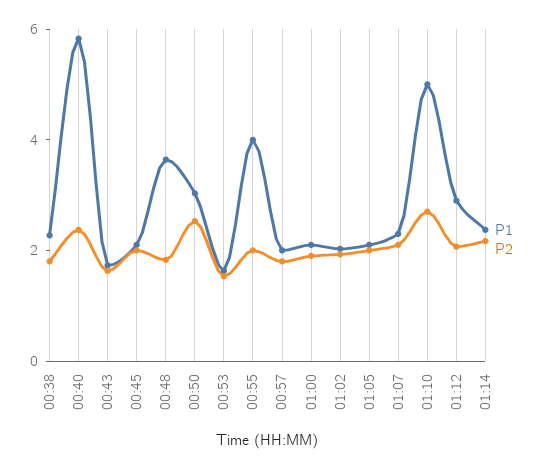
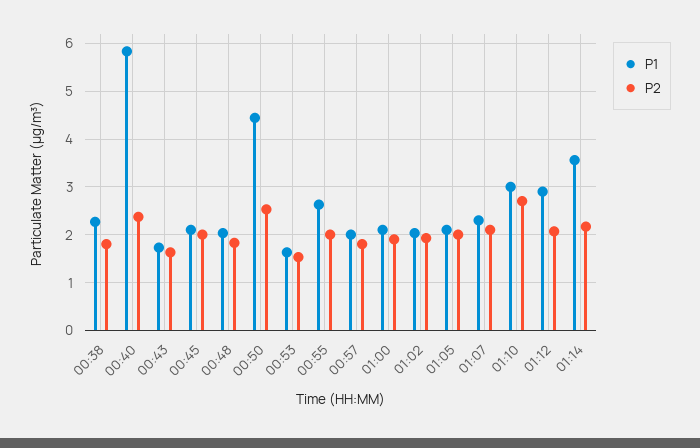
P1, 00:48: 3.5 -> 2
P1, 00:50: 3 -> 4.4
P1, 00:55: 4 -> 2.6
P1, 01:10: 5 -> 3
P1, 01:14: 2.5 -> 3.6

